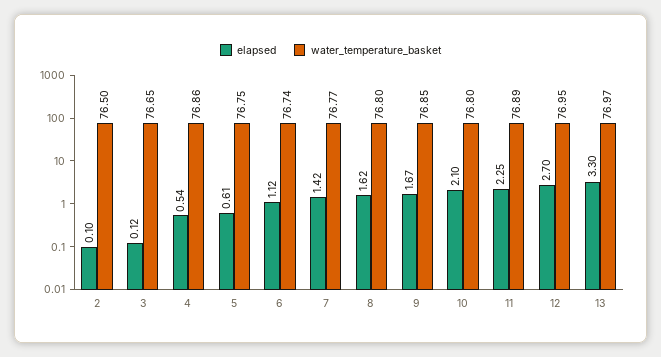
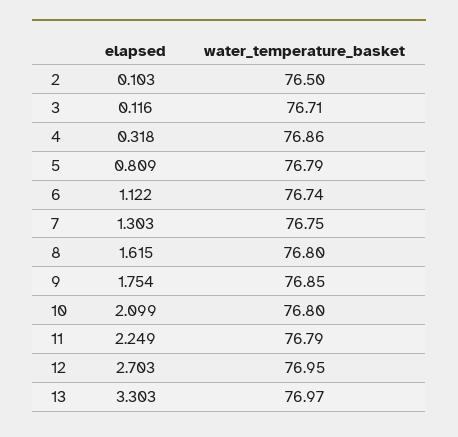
water_temperature_basket, 3: 76.65 -> 76.71
elapsed, 4: 0.54 -> 0.318
elapsed, 5: 0.61 -> 0.809
water_temperature_basket, 5: 76.75 -> 76.79
elapsed, 7: 1.42 -> 1.303
water_temperature_basket, 7: 76.77 -> 76.75
elapsed, 9: 1.67 -> 1.754
water_temperature_basket, 11: 76.89 -> 76.79

